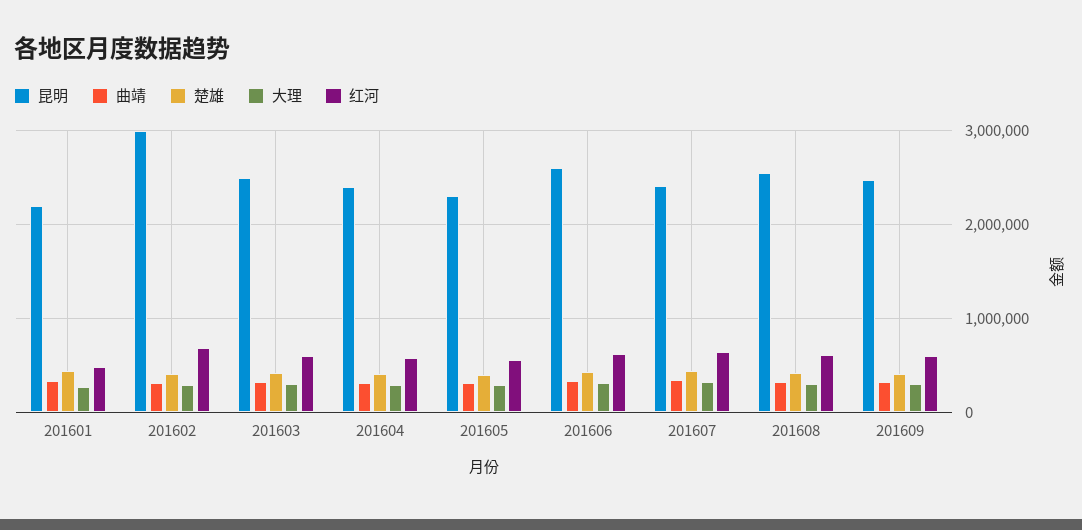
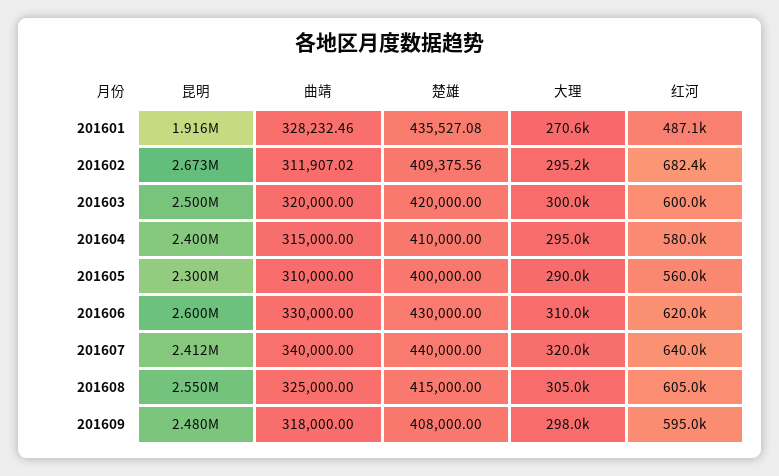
昆明, 201601: 2200000 -> 1916000
昆明, 201602: 3000000 -> 2673000

